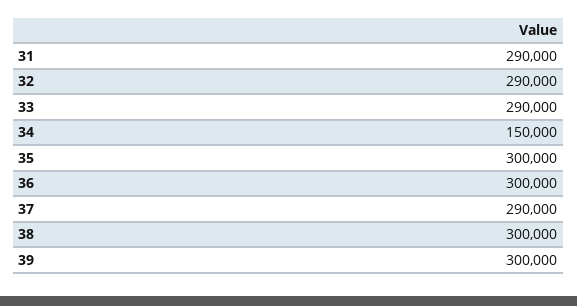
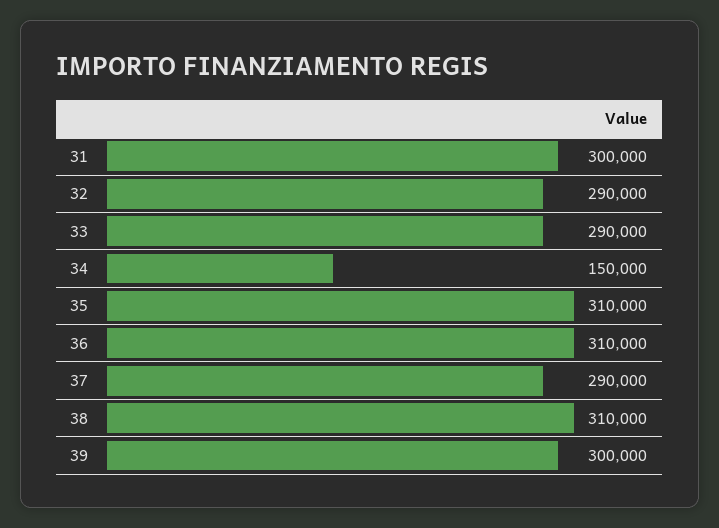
31: 290000 -> 300000
35: 300000 -> 310000
36: 300000 -> 310000
38: 300000 -> 310000

